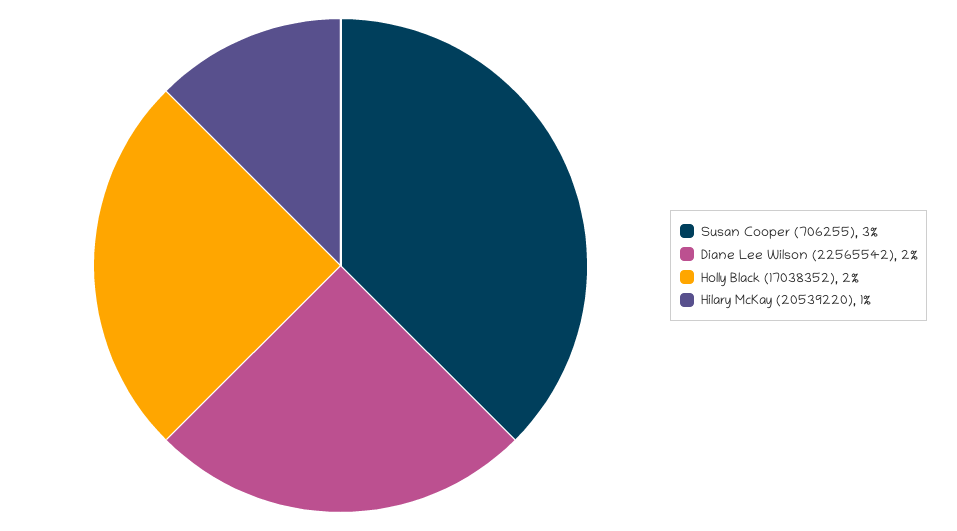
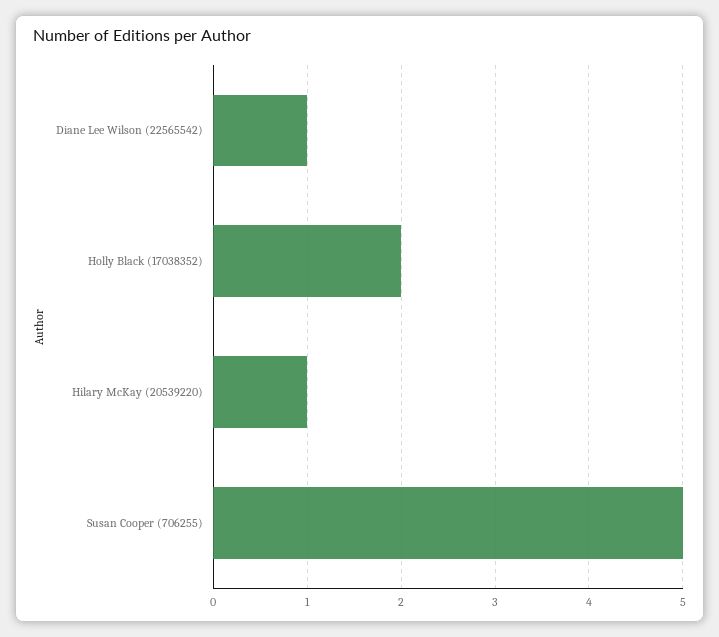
Susan Cooper (706255): 3 -> 5
Diane Lee Wilson (22565542): 2 -> 1

